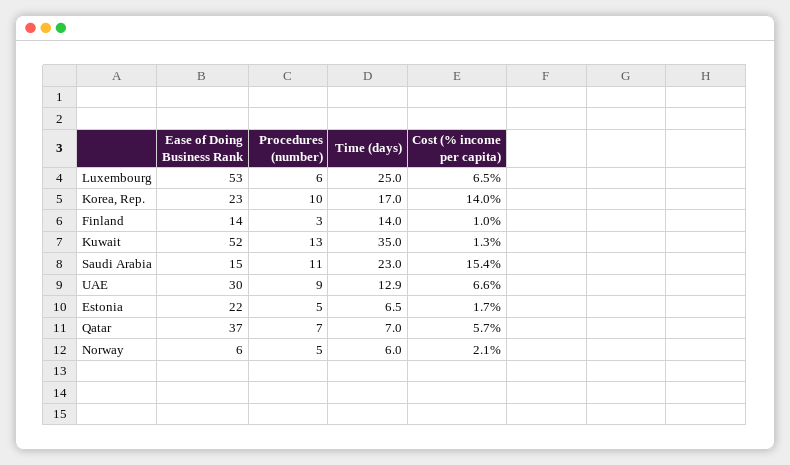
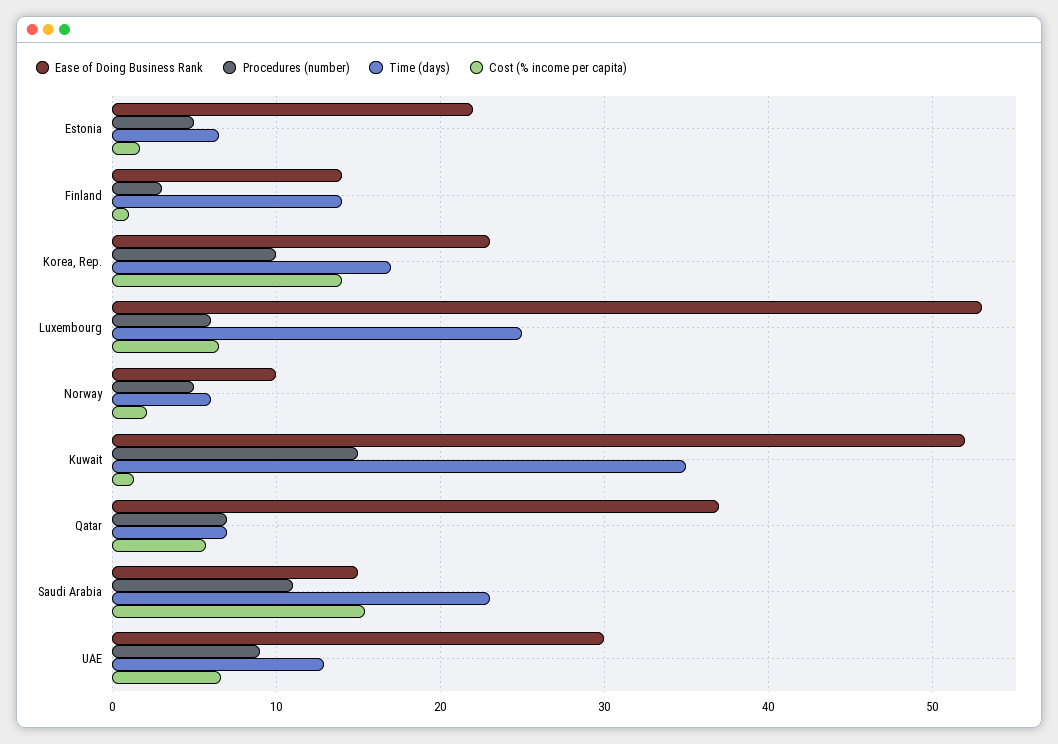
Procedures (number), Kuwait: 13 -> 15
Ease of Doing Business Rank, Norway: 6 -> 10

